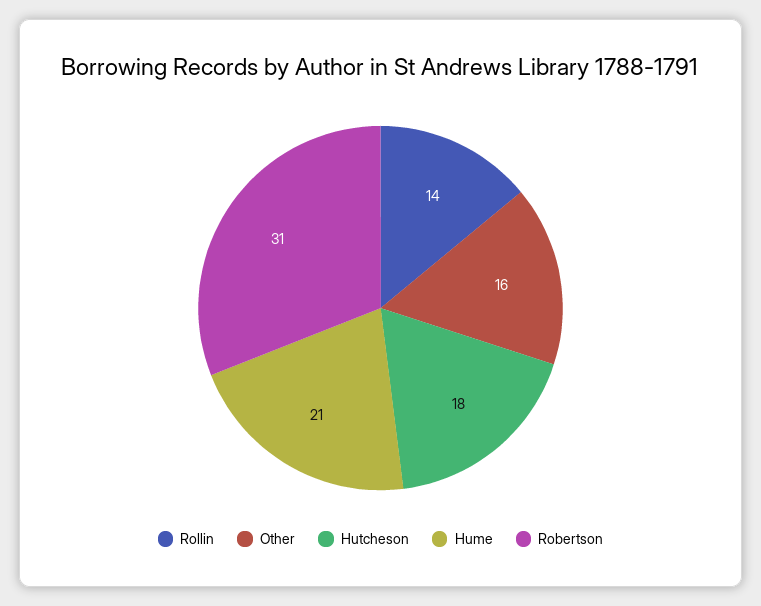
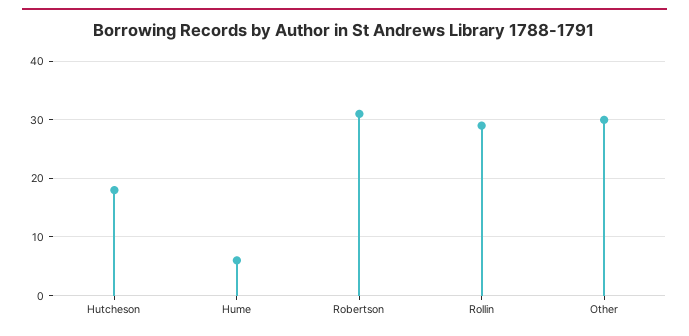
Rollin: 14 -> 30
Other: 16 -> 30
Hume: 21 -> 5

